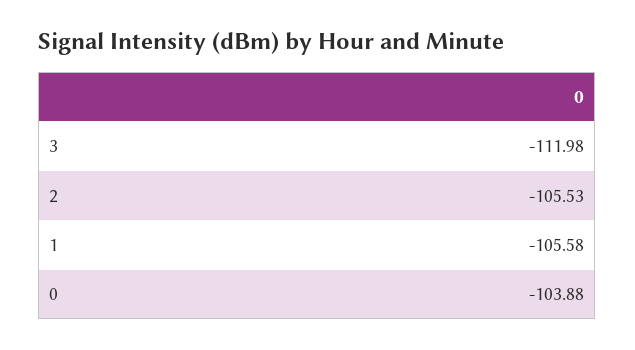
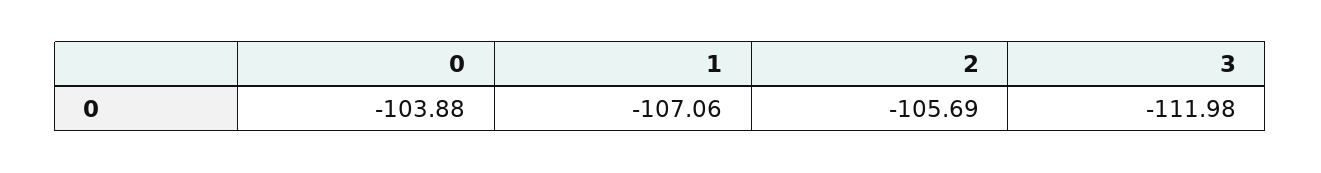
2: -105.53 -> -105.69
1: -105.58 -> -107.06

